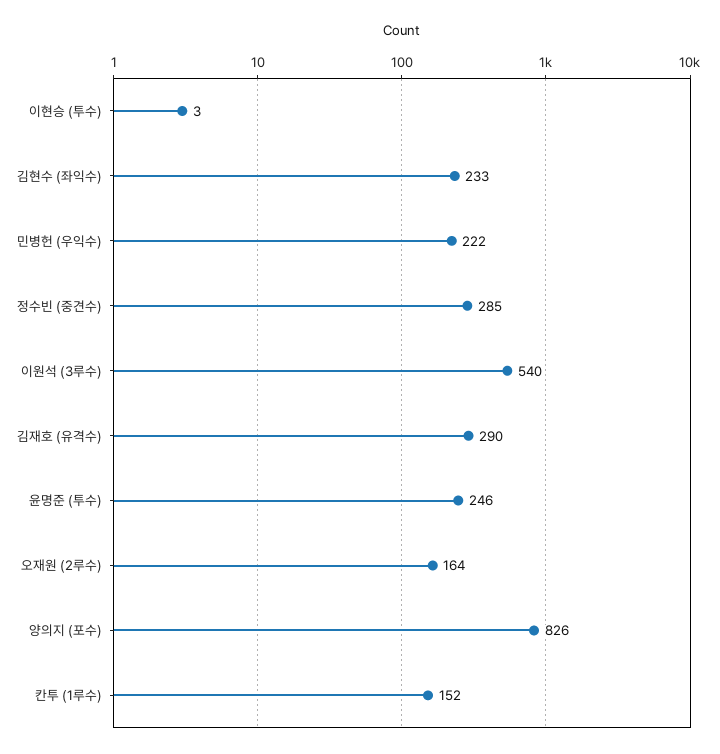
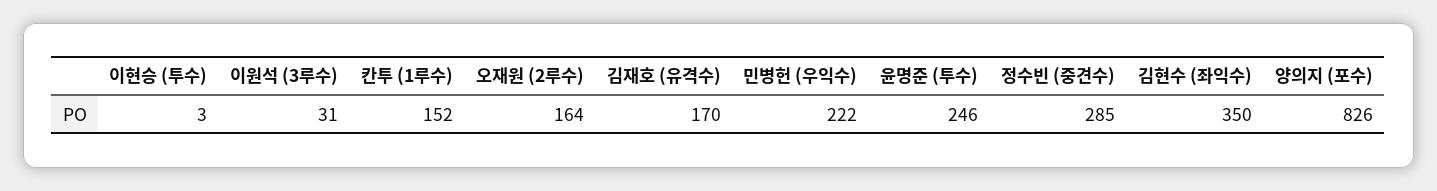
김현수 (좌익수): 233 -> 350
이원석 (3루수): 540 -> 31
김재호 (유격수): 290 -> 170

